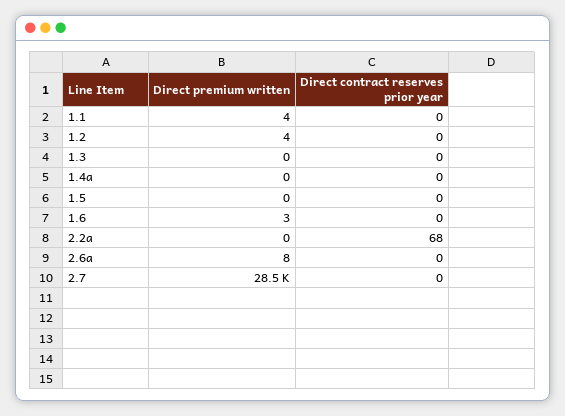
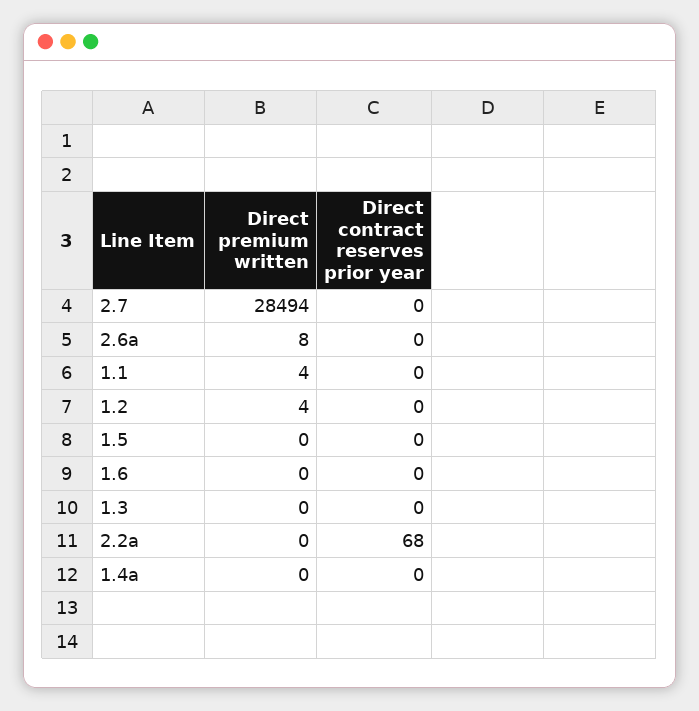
Direct premium written, 1.6: 3 -> 0

